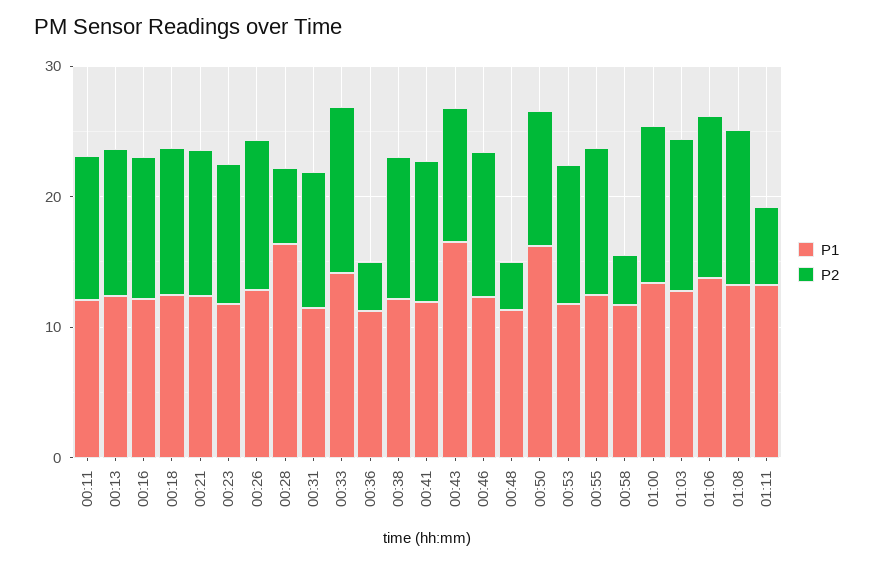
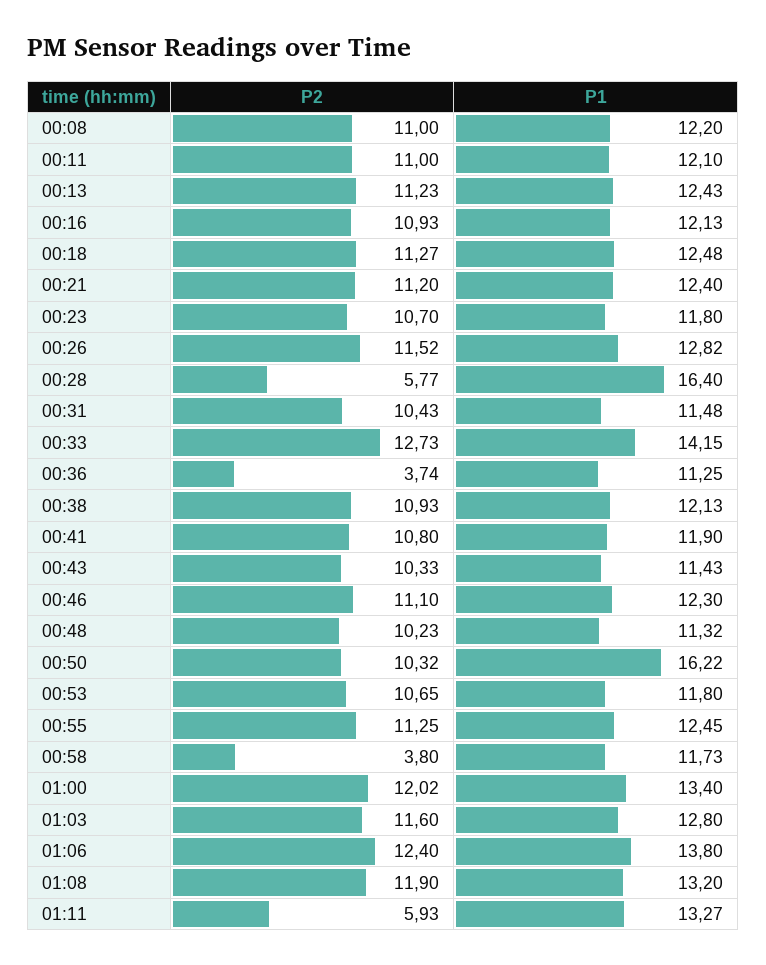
P1, 00:43: 16 -> 11.43
P2, 00:48: 4 -> 10.23
P2, 00:08: none -> 11
P1, 00:08: none -> 12.2

